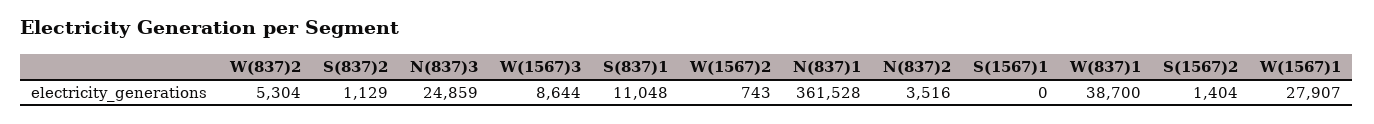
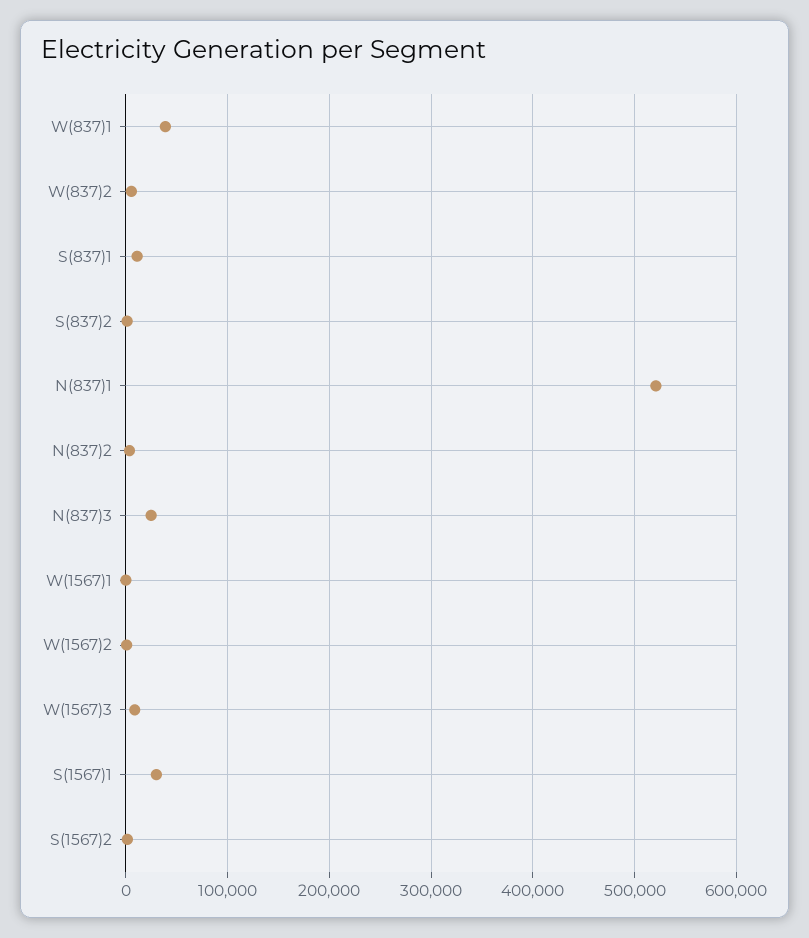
N(837)1: 361528 -> 520000
S(1567)1: 0 -> 30000
W(1567)1: 27907 -> 0

